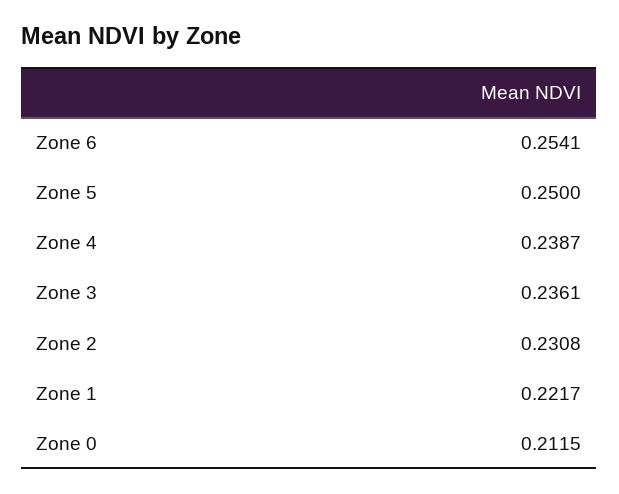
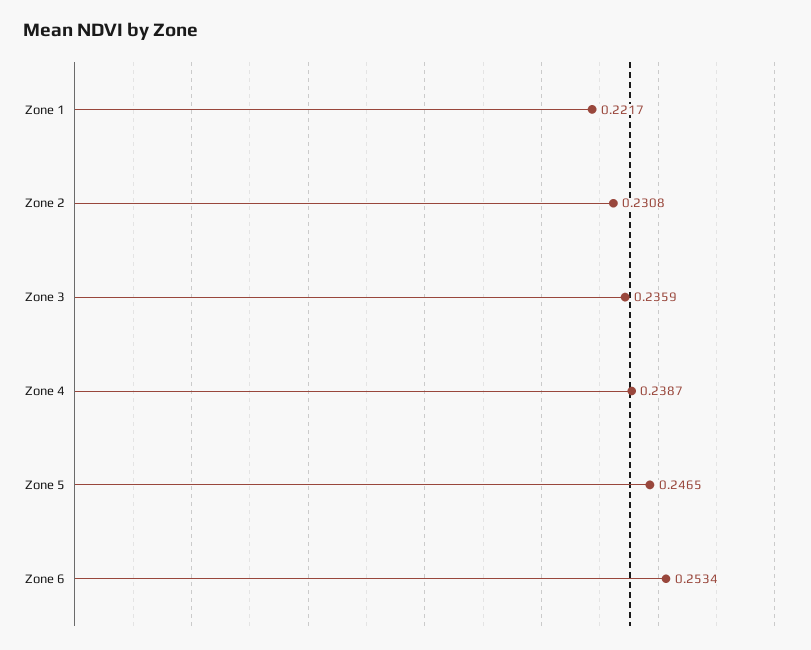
Zone 6: 0.2541 -> 0.2534
Zone 5: 0.25 -> 0.2465
Zone 3: 0.2361 -> 0.2359
Zone 0: 0.2115 -> none

